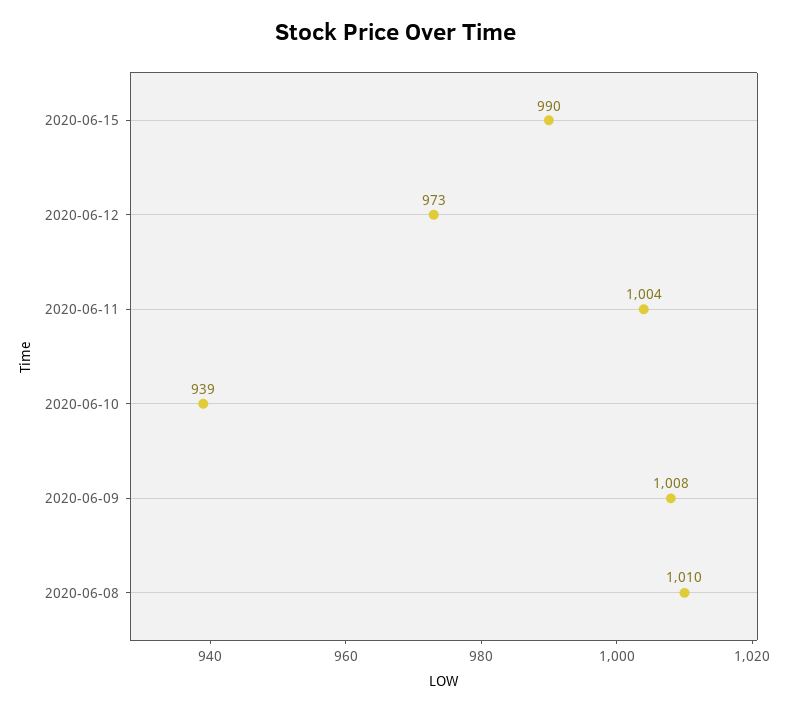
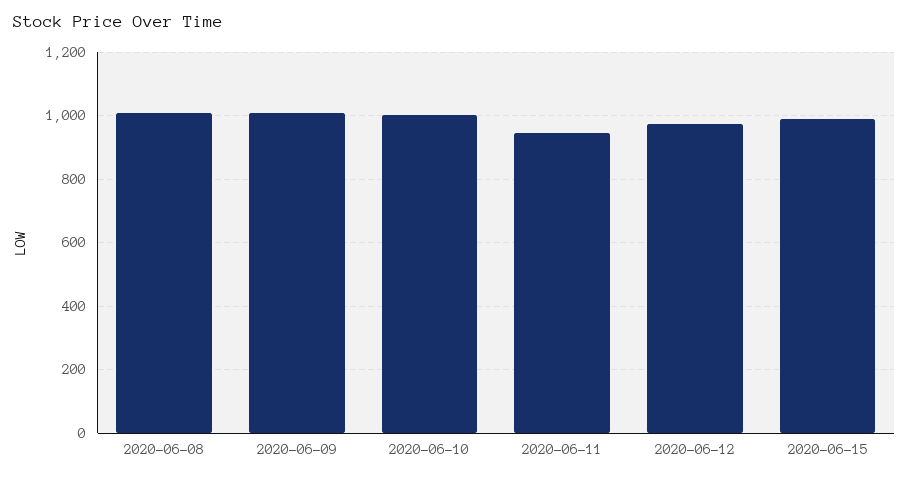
2020-06-11: 1004 -> 940
2020-06-10: 939 -> 1000

